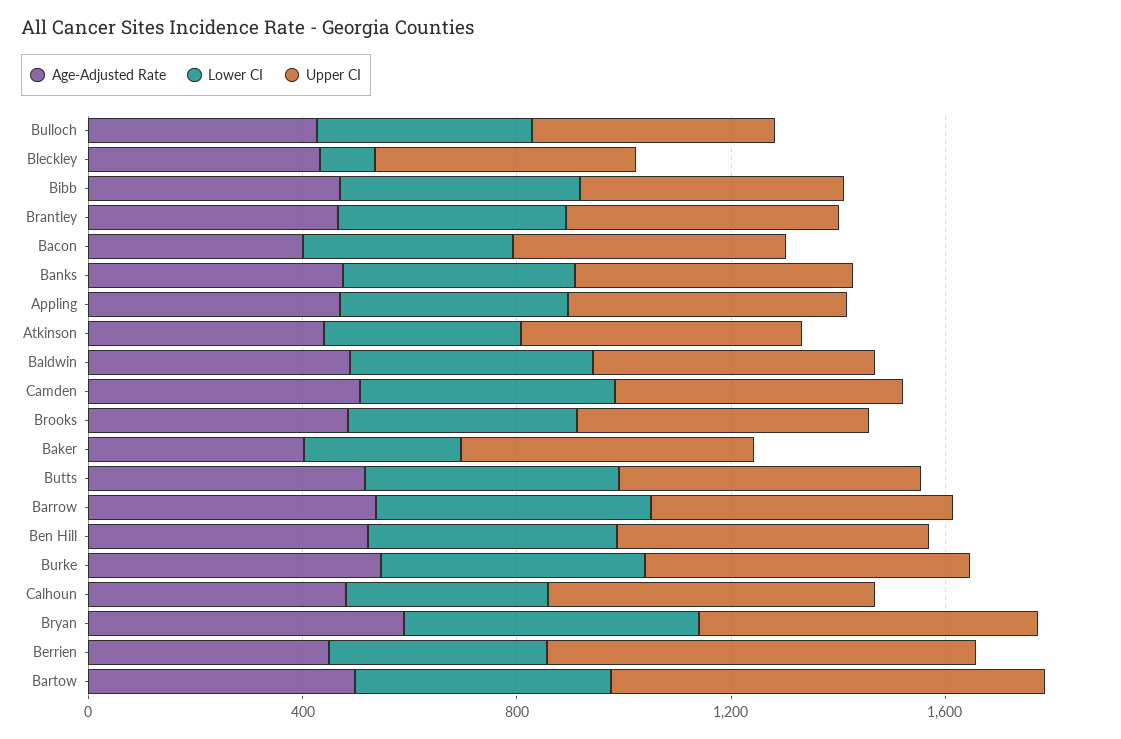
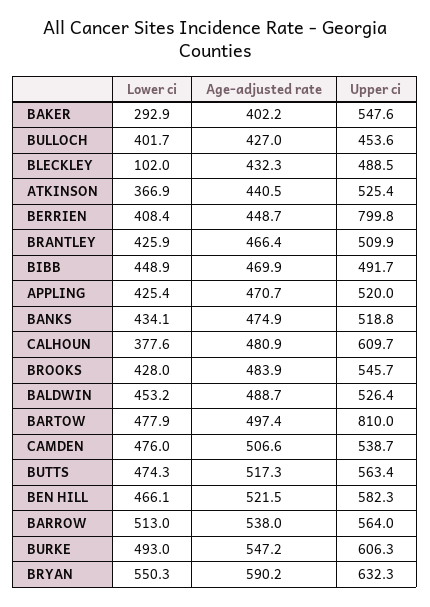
Age-Adjusted Rate, Bacon: 400 -> none
Lower CI, Bacon: 400 -> none
Upper CI, Bacon: 500 -> none

